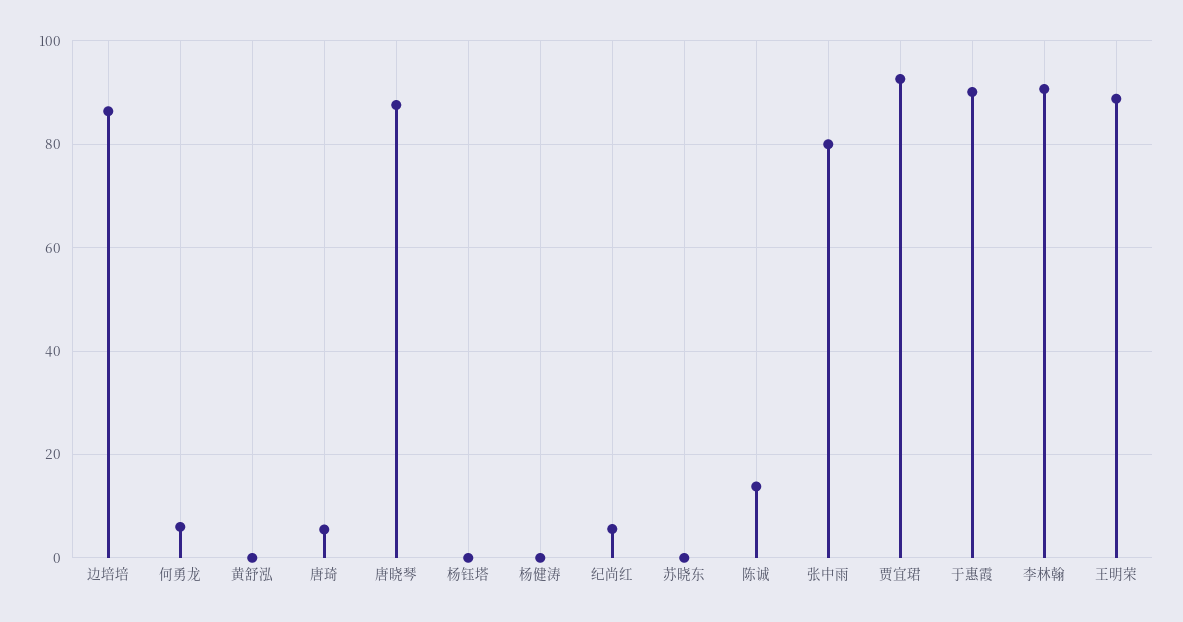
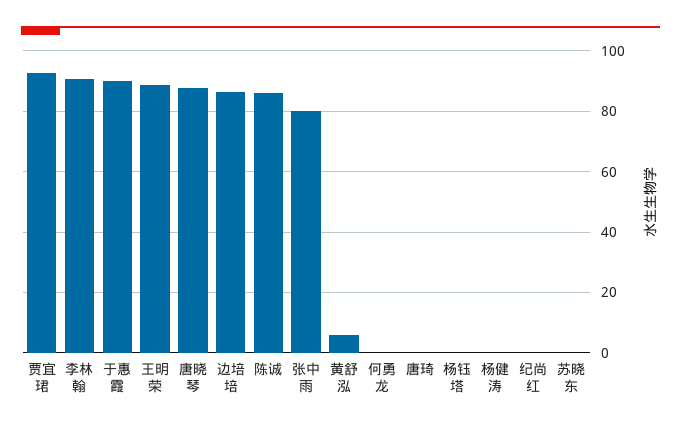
何勇龙: 6 -> 0
黄舒泓: 0 -> 6
唐琦: 6 -> 0
纪尚红: 6 -> 0
陈诚: 14 -> 86

